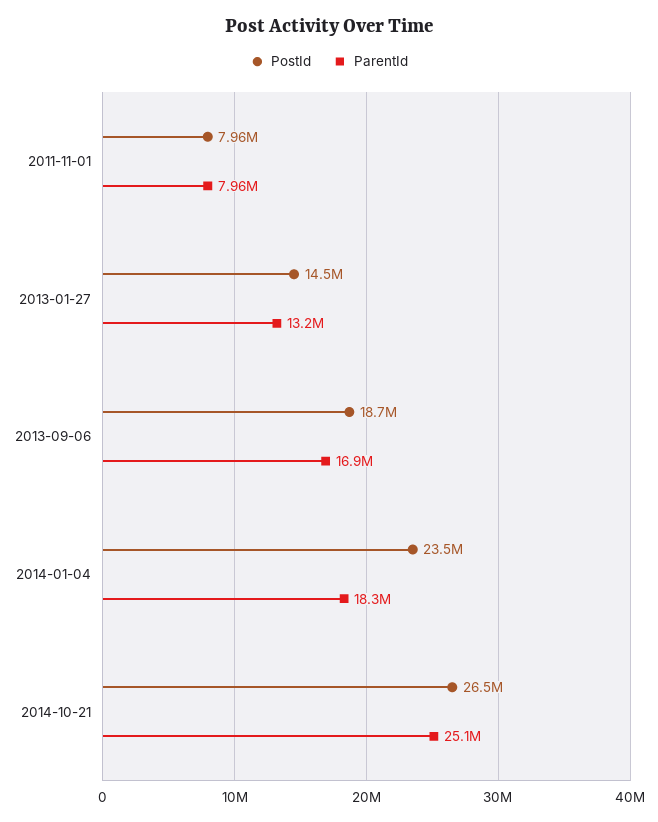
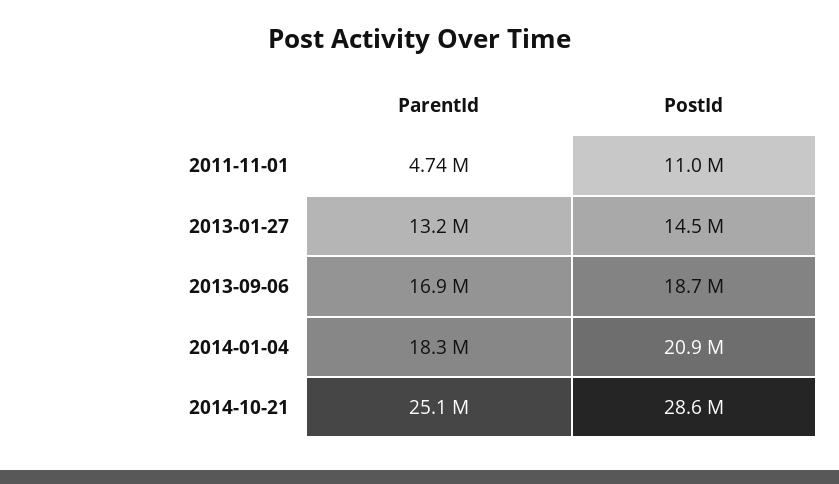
PostId, 2011-11-01: 7960000 -> 11000000
ParentId, 2011-11-01: 7960000 -> 4740000
PostId, 2014-01-04: 23500000 -> 20900000
PostId, 2014-10-21: 26500000 -> 28600000

